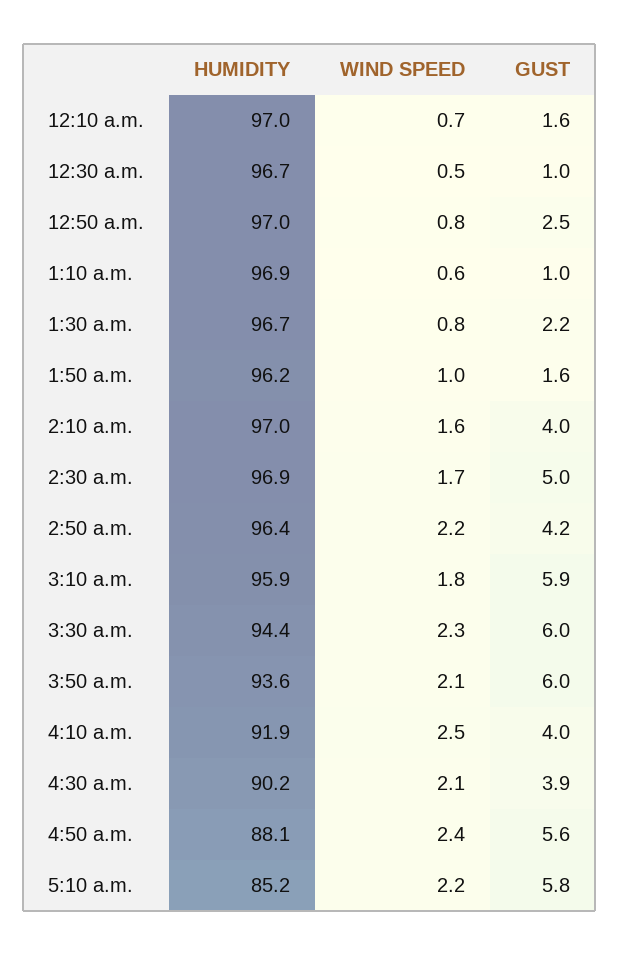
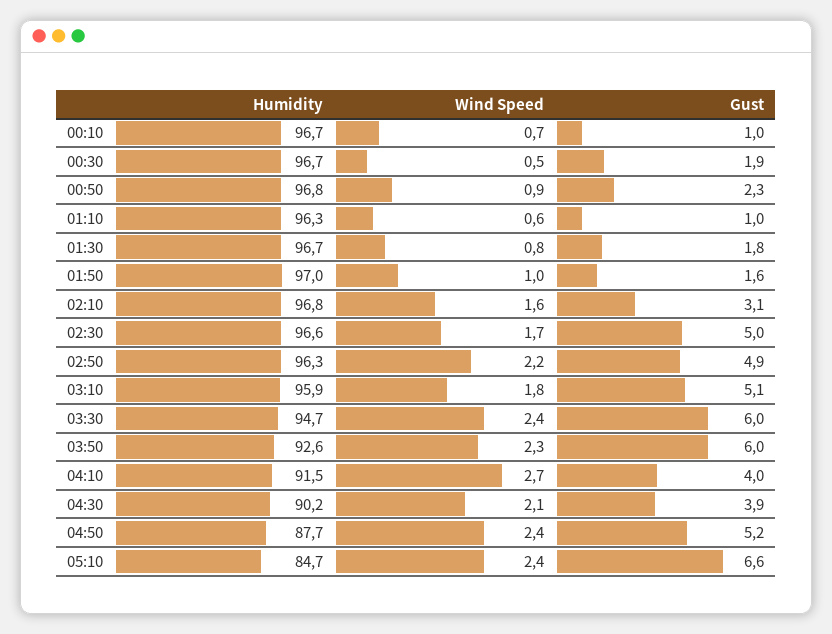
HUMIDITY, 12:10 a.m.: 97 -> 96.7
GUST, 12:10 a.m.: 1.6 -> 1
GUST, 12:30 a.m.: 1 -> 1.9
HUMIDITY, 12:50 a.m.: 97 -> 96.8
WIND SPEED, 12:50 a.m.: 0.8 -> 0.9
GUST, 12:50 a.m.: 2.5 -> 2.3
HUMIDITY, 1:10 a.m.: 96.9 -> 96.3
GUST, 1:30 a.m.: 2.2 -> 1.8
HUMIDITY, 1:50 a.m.: 96.2 -> 97
HUMIDITY, 2:10 a.m.: 97 -> 96.8
GUST, 2:10 a.m.: 4 -> 3.1
HUMIDITY, 2:30 a.m.: 96.9 -> 96.6
HUMIDITY, 2:50 a.m.: 96.4 -> 96.3
GUST, 2:50 a.m.: 4.2 -> 4.9
GUST, 3:10 a.m.: 5.9 -> 5.1
HUMIDITY, 3:30 a.m.: 94.4 -> 94.7
WIND SPEED, 3:30 a.m.: 2.3 -> 2.4
HUMIDITY, 3:50 a.m.: 93.6 -> 92.6
WIND SPEED, 3:50 a.m.: 2.1 -> 2.3
HUMIDITY, 4:10 a.m.: 91.9 -> 91.5
WIND SPEED, 4:10 a.m.: 2.5 -> 2.7
HUMIDITY, 4:50 a.m.: 88.1 -> 87.7
GUST, 4:50 a.m.: 5.6 -> 5.2
HUMIDITY, 5:10 a.m.: 85.2 -> 84.7
WIND SPEED, 5:10 a.m.: 2.2 -> 2.4
GUST, 5:10 a.m.: 5.8 -> 6.6

